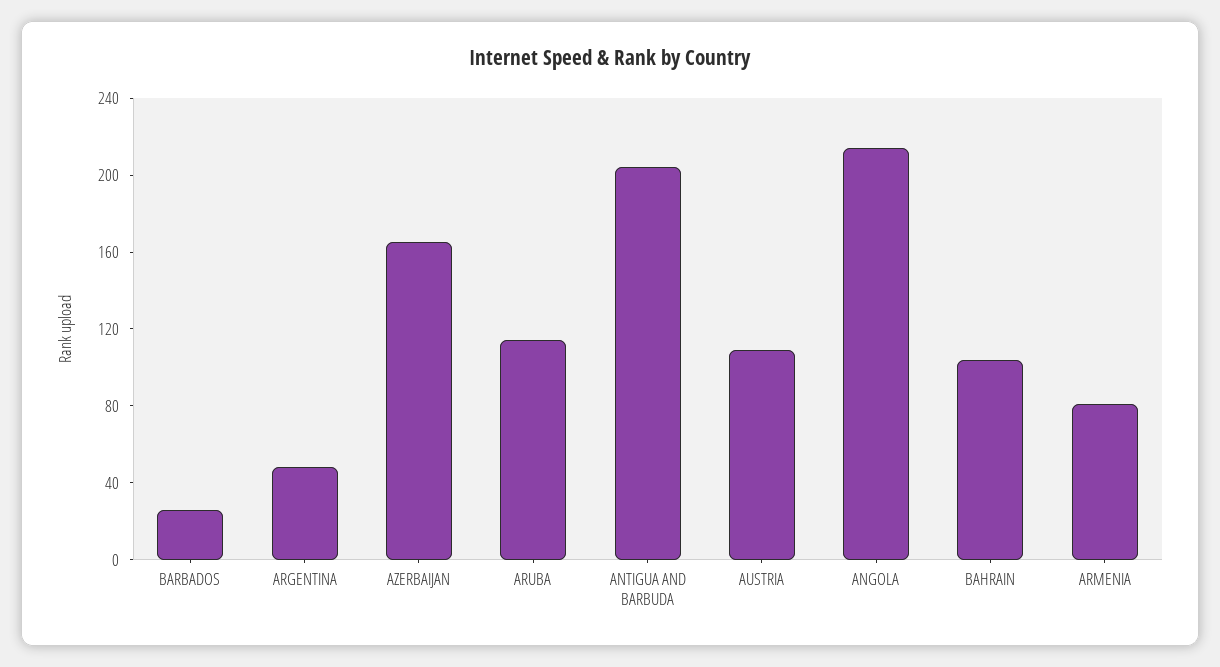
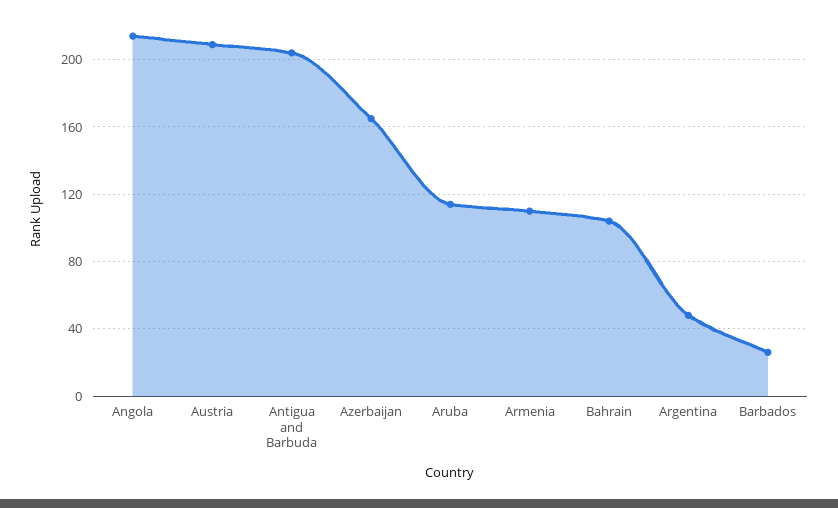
AUSTRIA: 110 -> 210
ARMENIA: 80 -> 110

